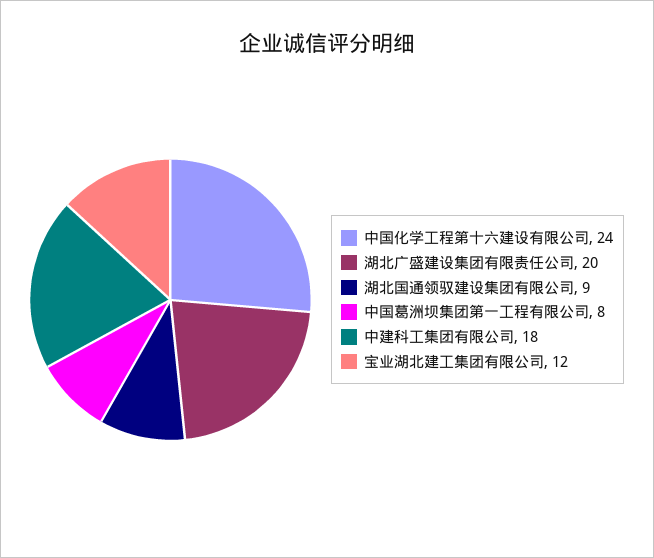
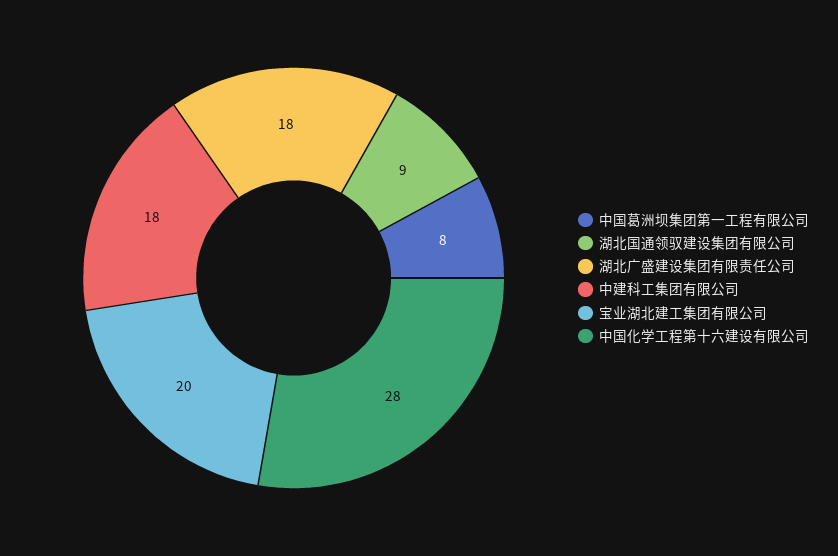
中国化学工程第十六建设有限公司: 24 -> 28
湖北广盛建设集团有限责任公司: 20 -> 18
宝业湖北建工集团有限公司: 12 -> 20

